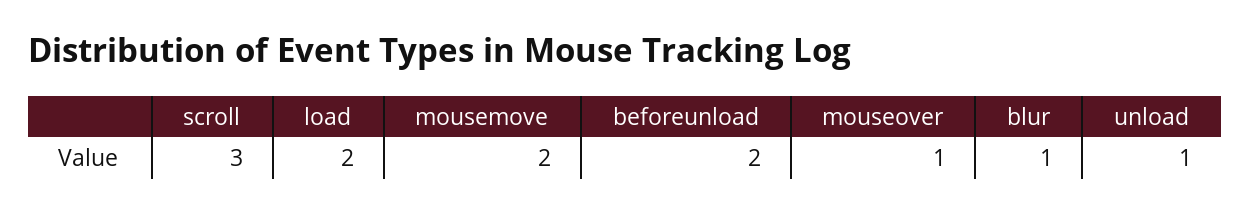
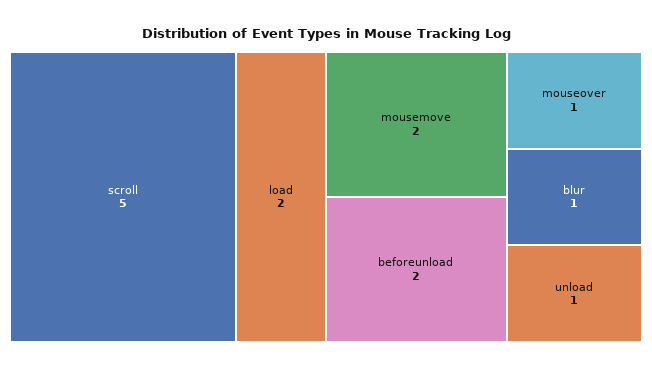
scroll: 3 -> 5

